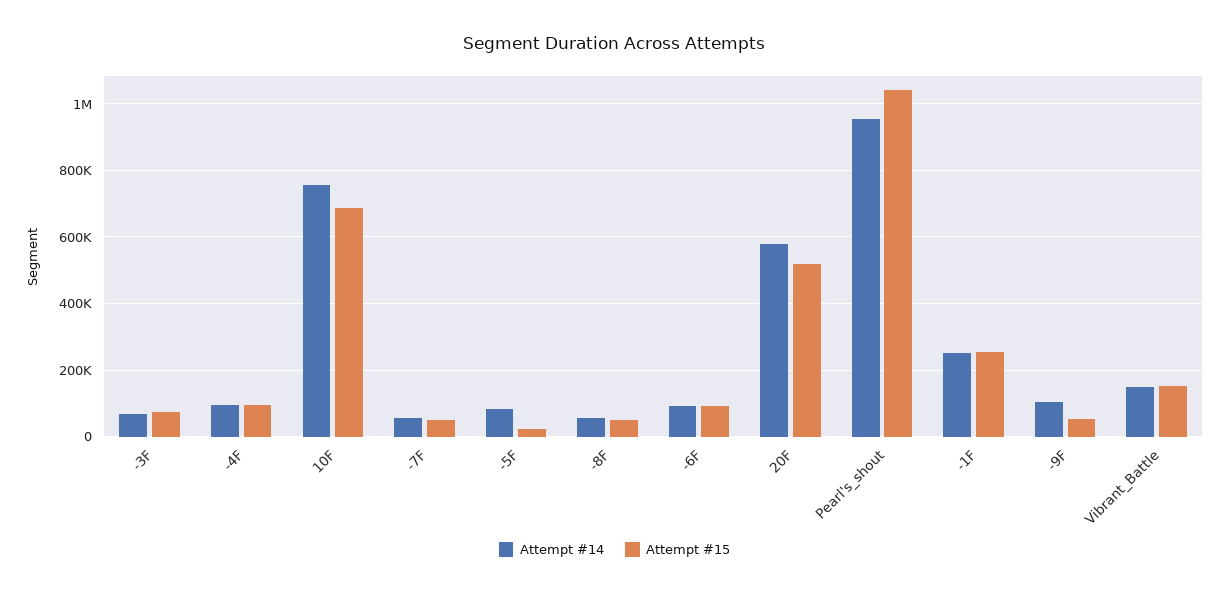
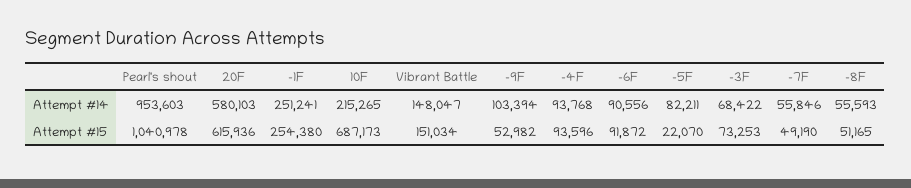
Attempt #14, 10F: 760000 -> 215265
Attempt #15, 20F: 520000 -> 615936

